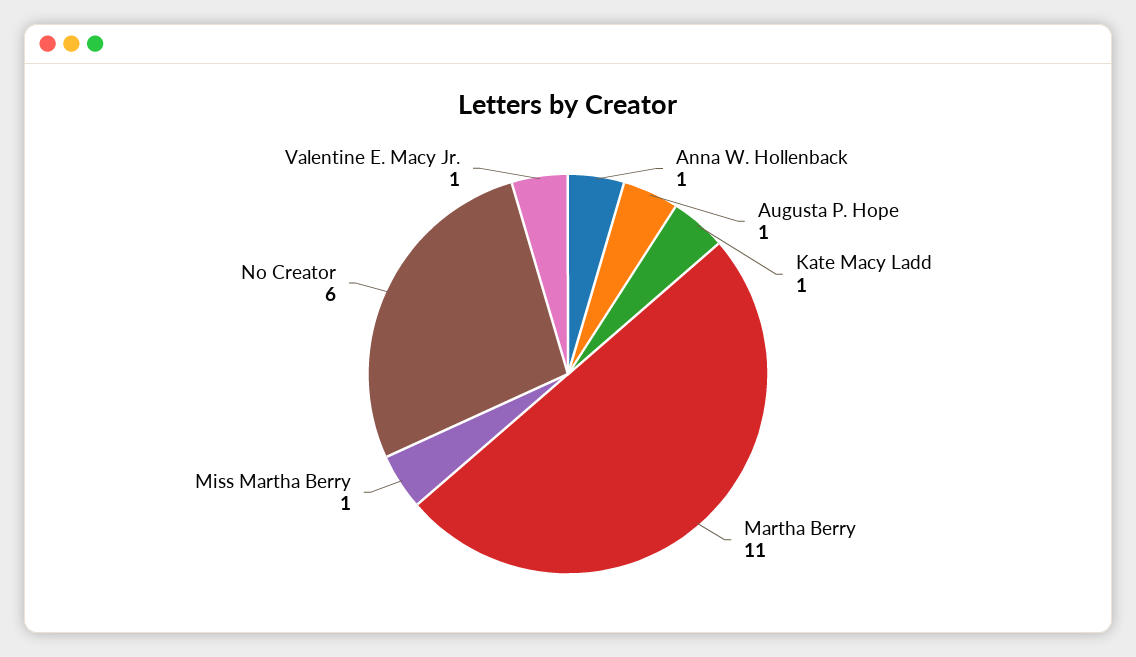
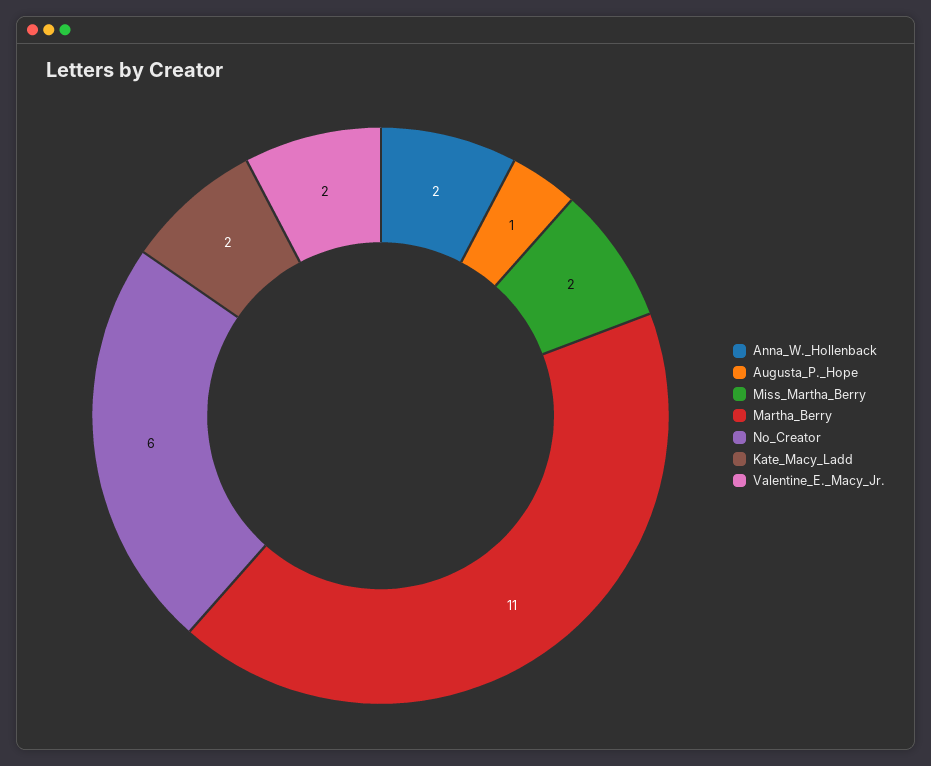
Anna W. Hollenback: 1 -> 2
Kate Macy Ladd: 1 -> 2
Miss Martha Berry: 1 -> 2
Valentine E. Macy Jr.: 1 -> 2

